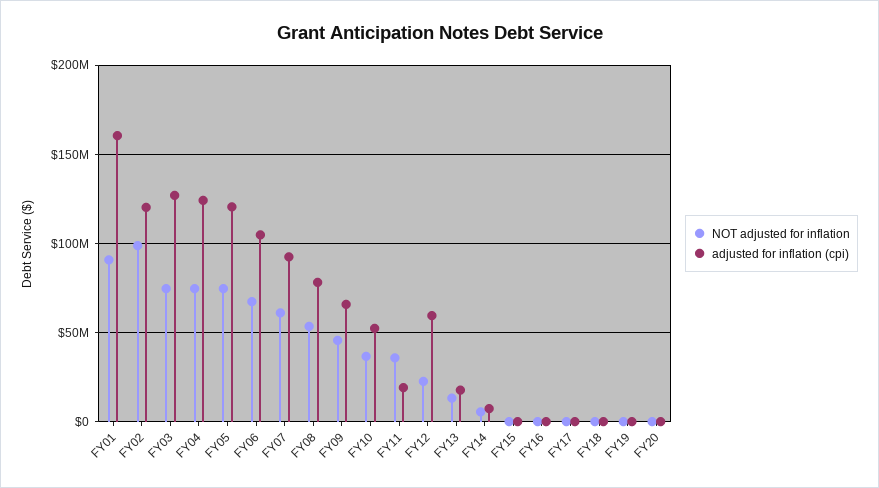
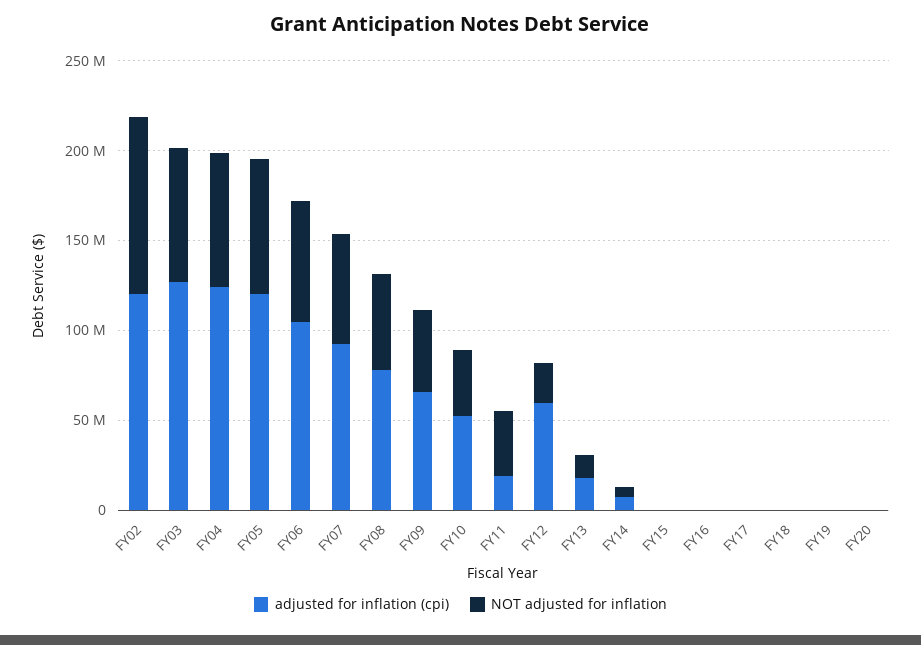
NOT adjusted for inflation, FY01: 90000000 -> none
adjusted for inflation (cpi), FY01: 160000000 -> none

